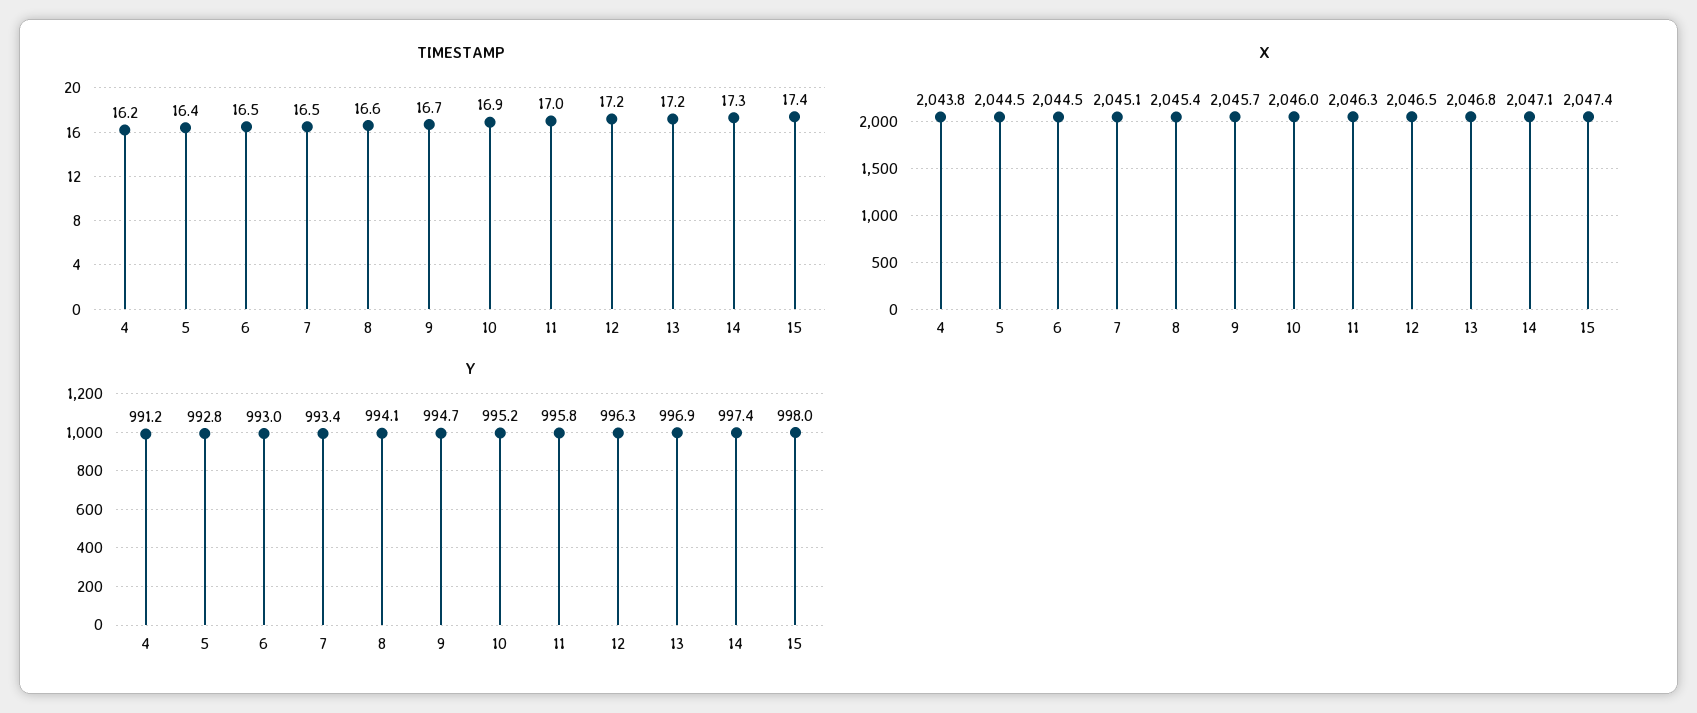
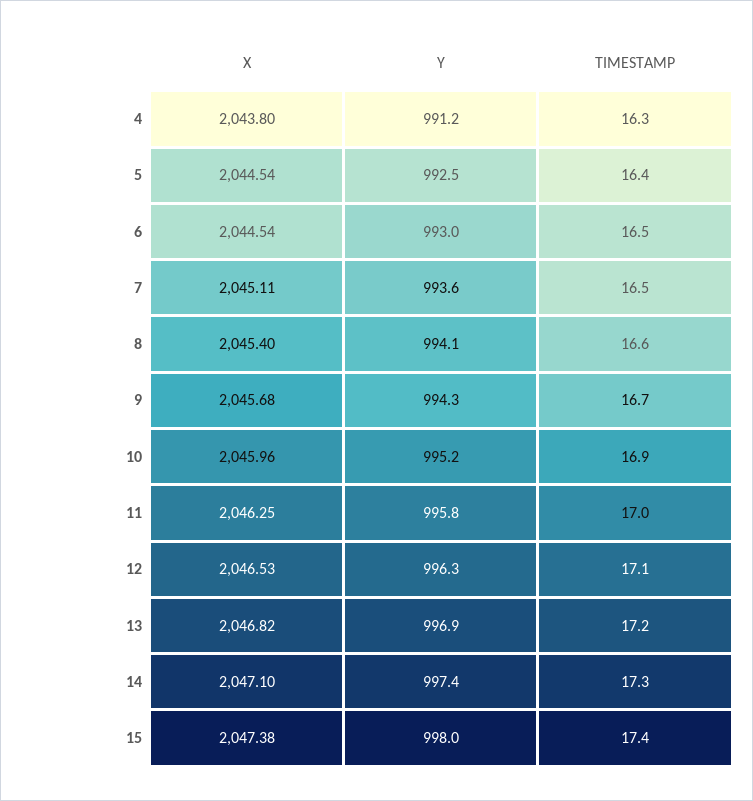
TIMESTAMP, 4: 16.2 -> 16.3
TIMESTAMP, 12: 17.2 -> 17.1
Y, 5: 992.8 -> 992.5
Y, 7: 993.4 -> 993.6
Y, 9: 994.7 -> 994.3

